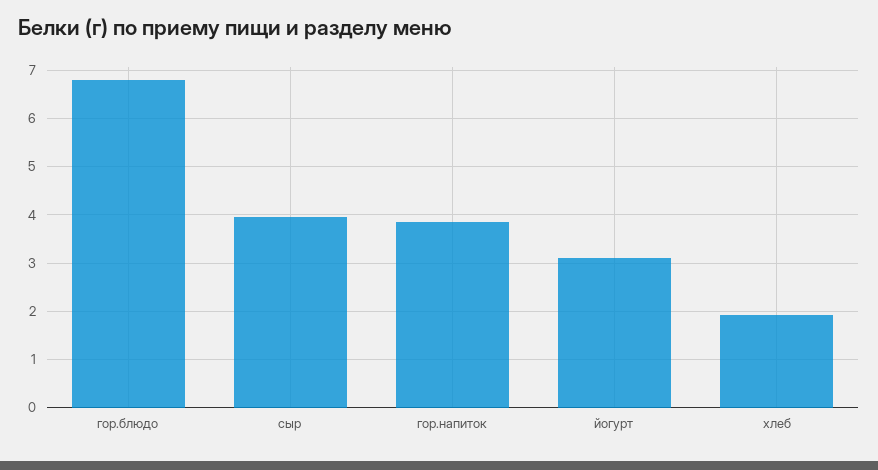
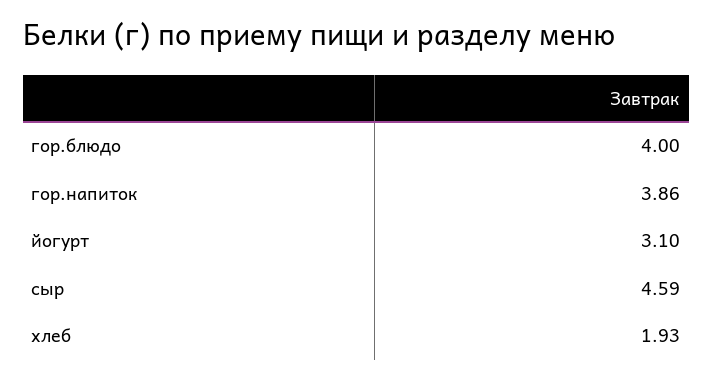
гор.блюдо: 6.8 -> 4
сыр: 4 -> 4.59

